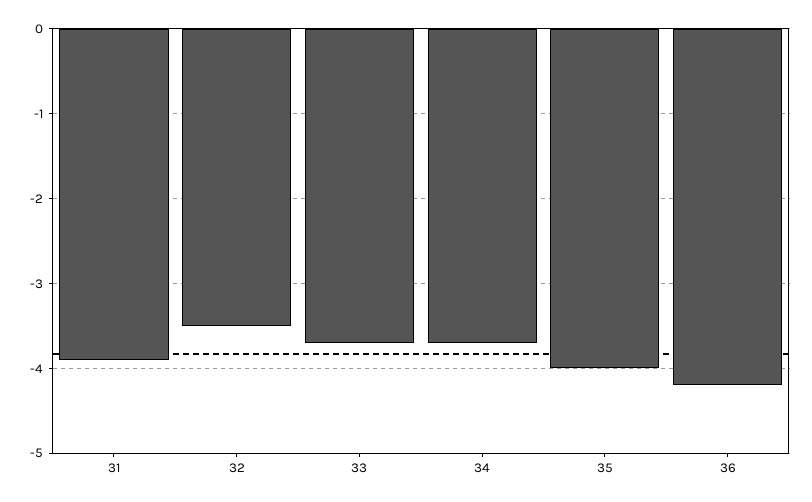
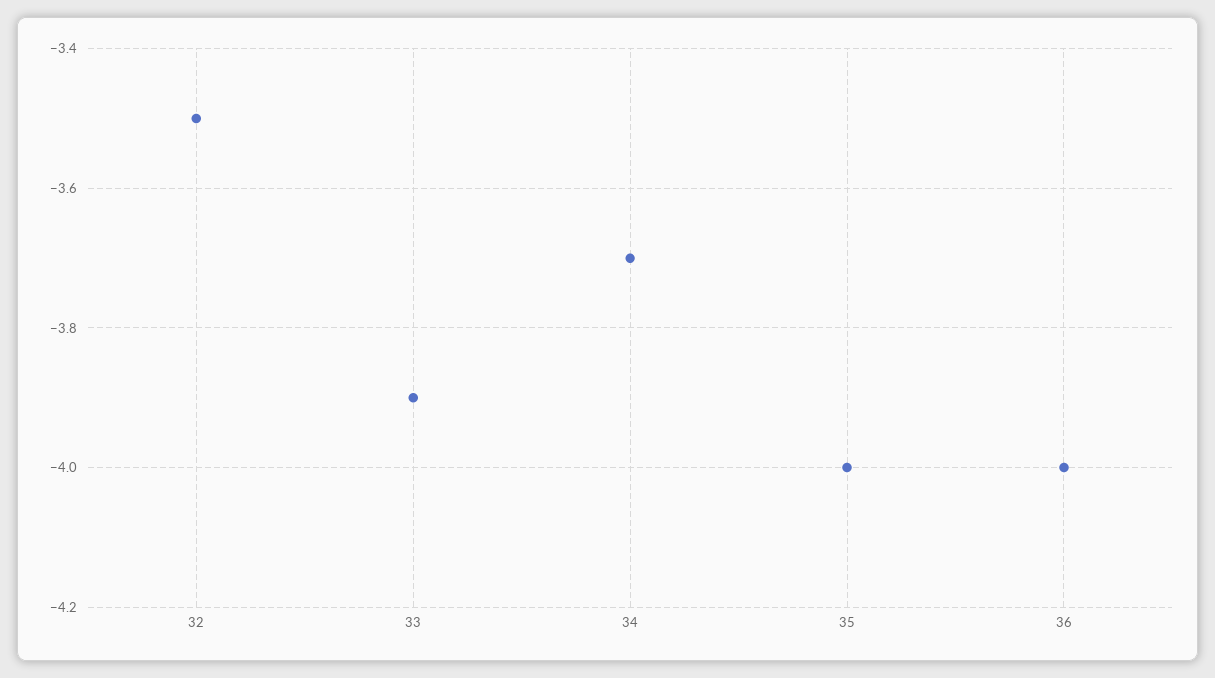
31: -3.9 -> none
33: -3.7 -> -3.9
36: -4.2 -> -4

